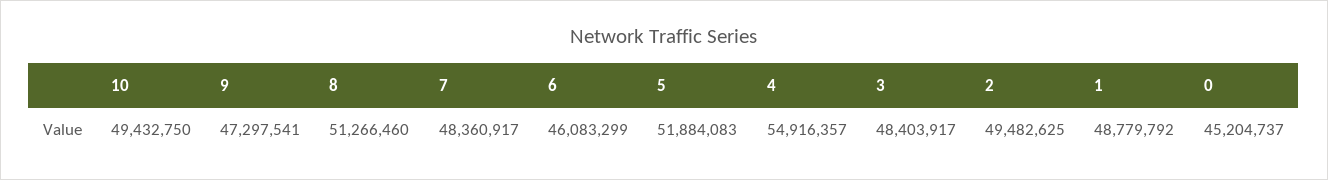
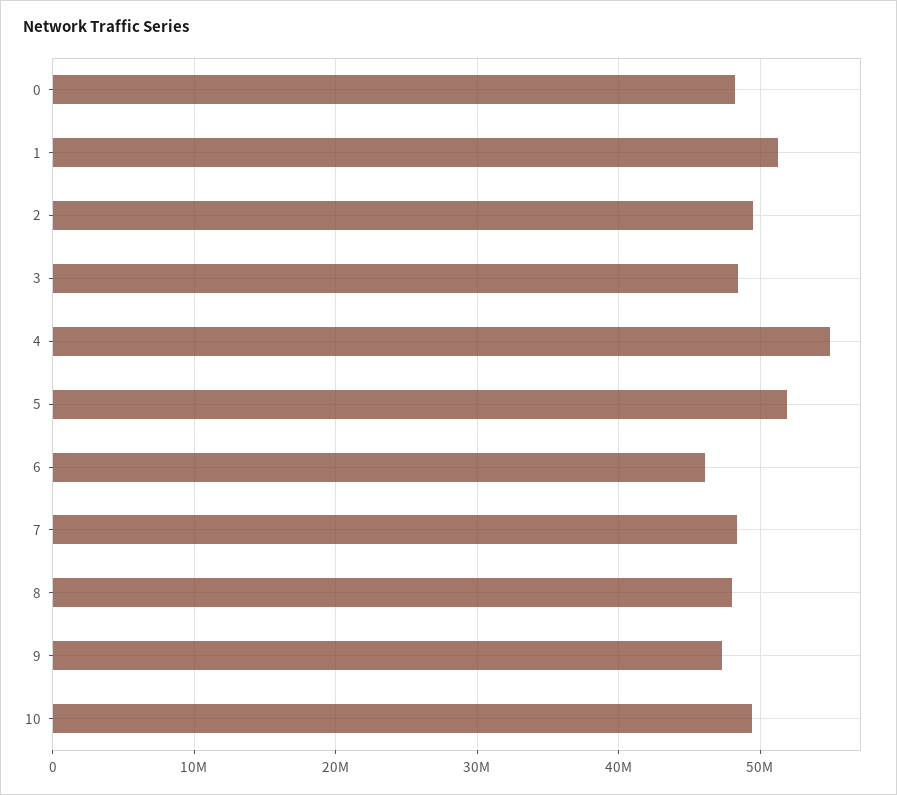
8: 51266460 -> 48000000
1: 48779792 -> 51000000
0: 45204737 -> 48000000

